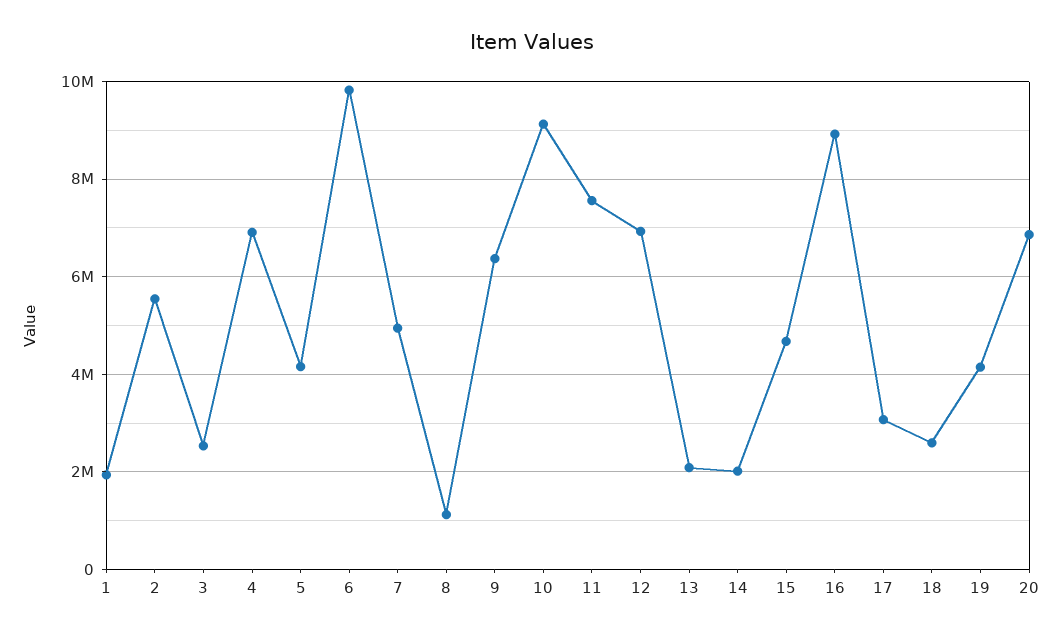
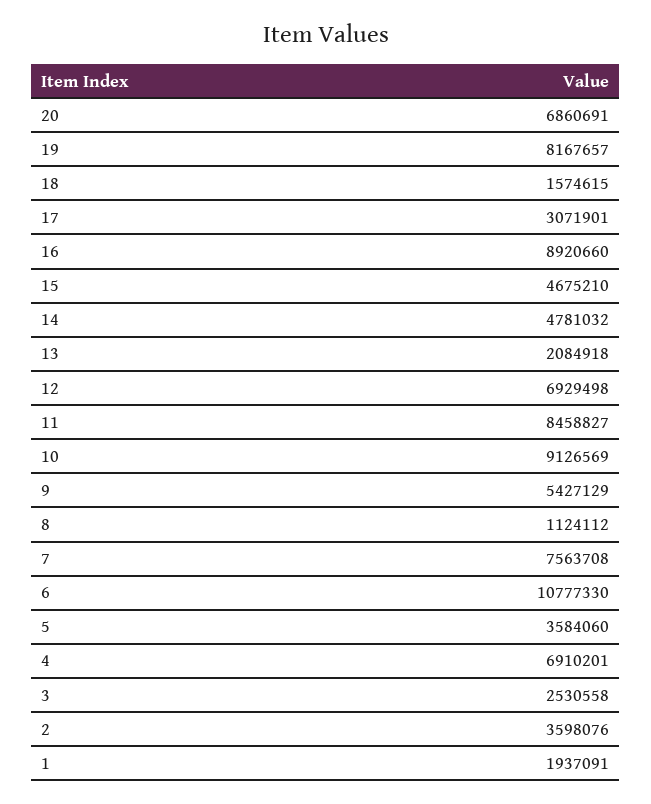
2: 5600000 -> 3598076
5: 4200000 -> 3584060
6: 9800000 -> 10777330
7: 5000000 -> 7563708
9: 6400000 -> 5427129
11: 7600000 -> 8458827
14: 2000000 -> 4781032
18: 2600000 -> 1574615
19: 4200000 -> 8167657

